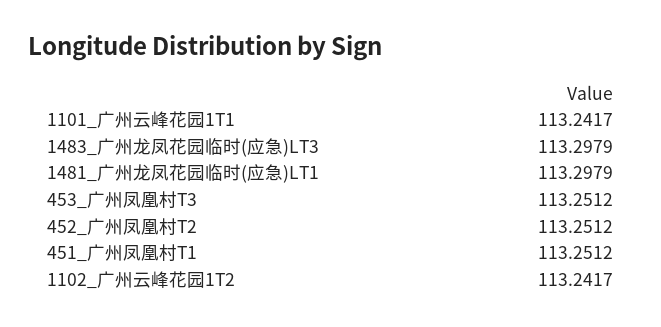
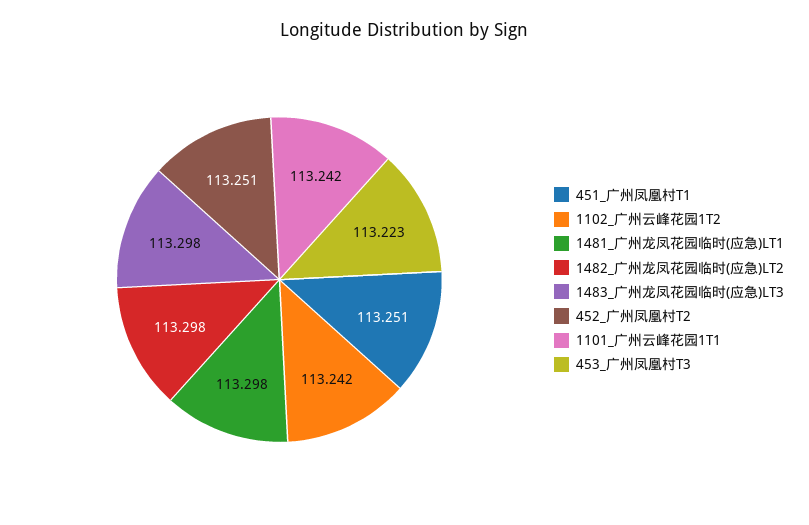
453_广州凤凰村T3: 113.2512 -> 113.223
1482_广州龙凤花园临时(应急)LT2: none -> 113.298

